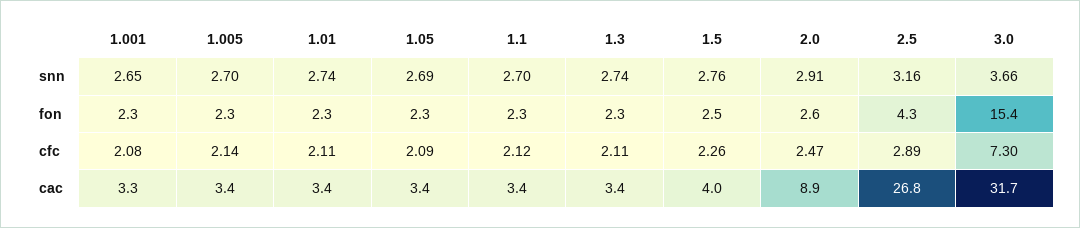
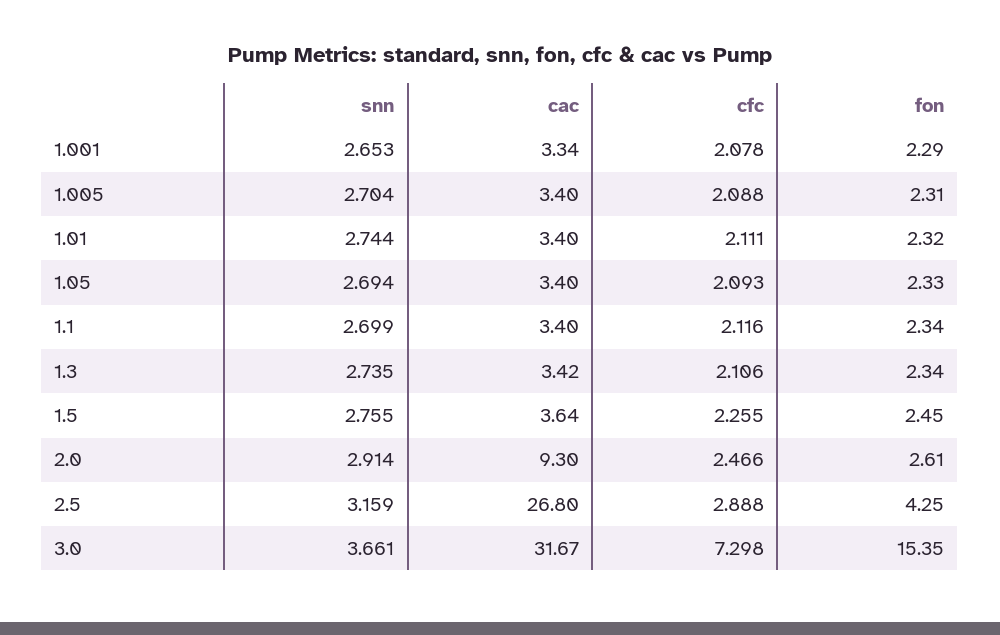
1.005, cfc: 2.14 -> 2.088
1.5, cac: 4 -> 3.64
2.0, cac: 8.9 -> 9.3

